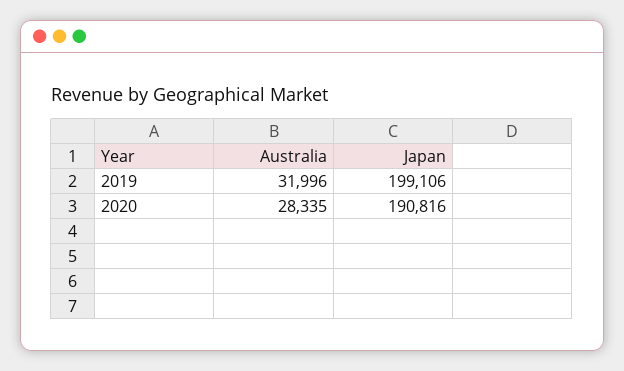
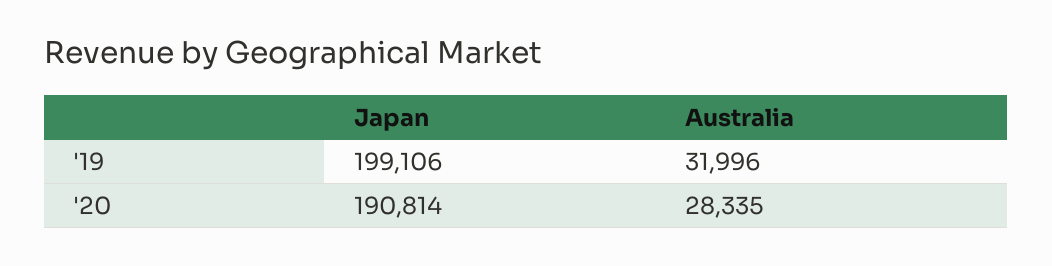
Japan, 2020: 190816 -> 190814

